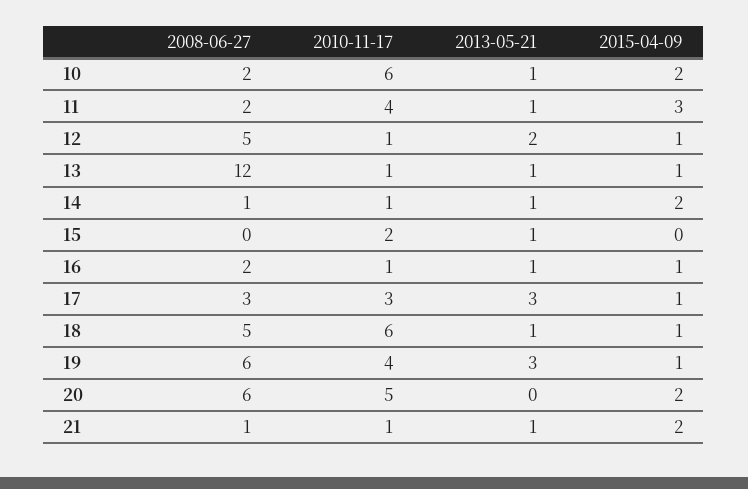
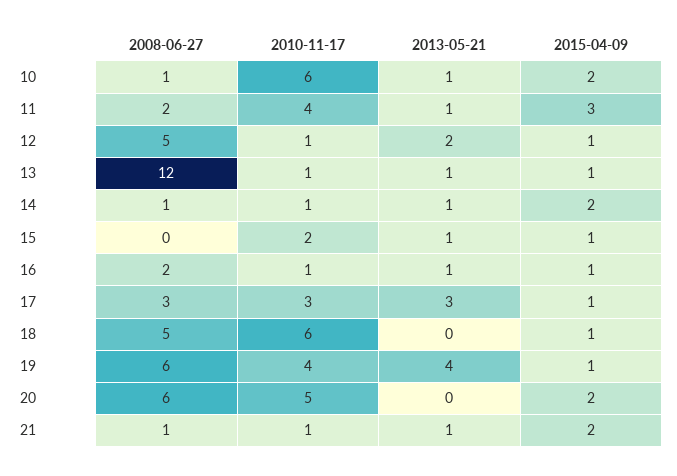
2008-06-27, 10: 2 -> 1
2015-04-09, 15: 0 -> 1
2013-05-21, 18: 1 -> 0
2013-05-21, 19: 3 -> 4

